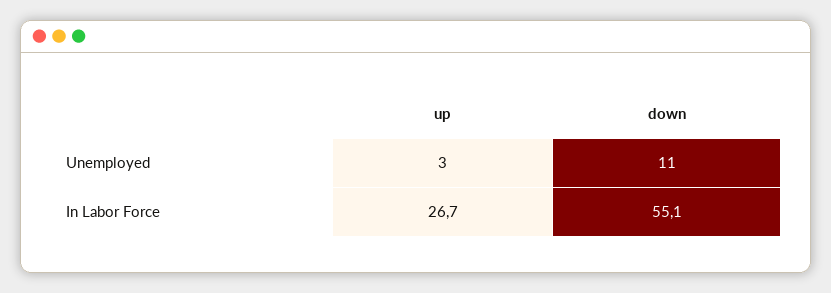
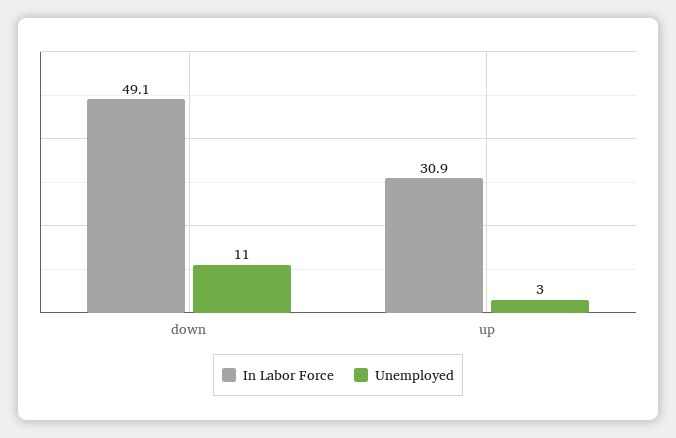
In Labor Force, up: 26.7 -> 30.9
In Labor Force, down: 55.1 -> 49.1

